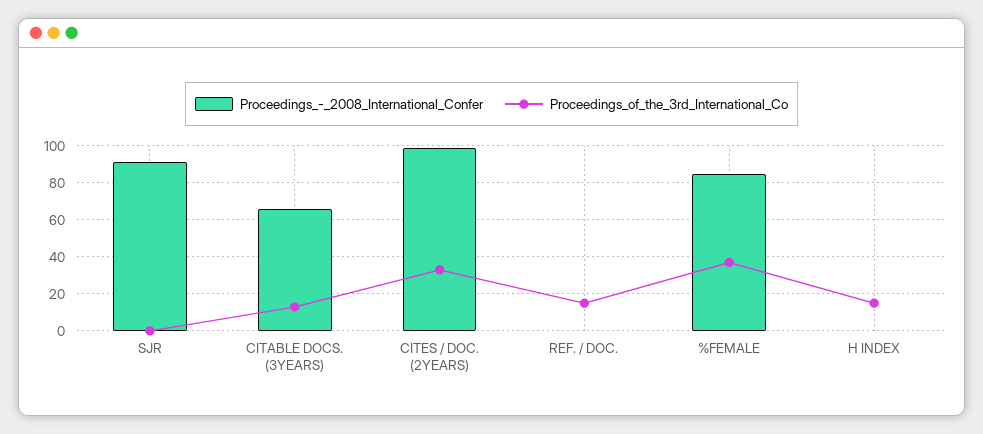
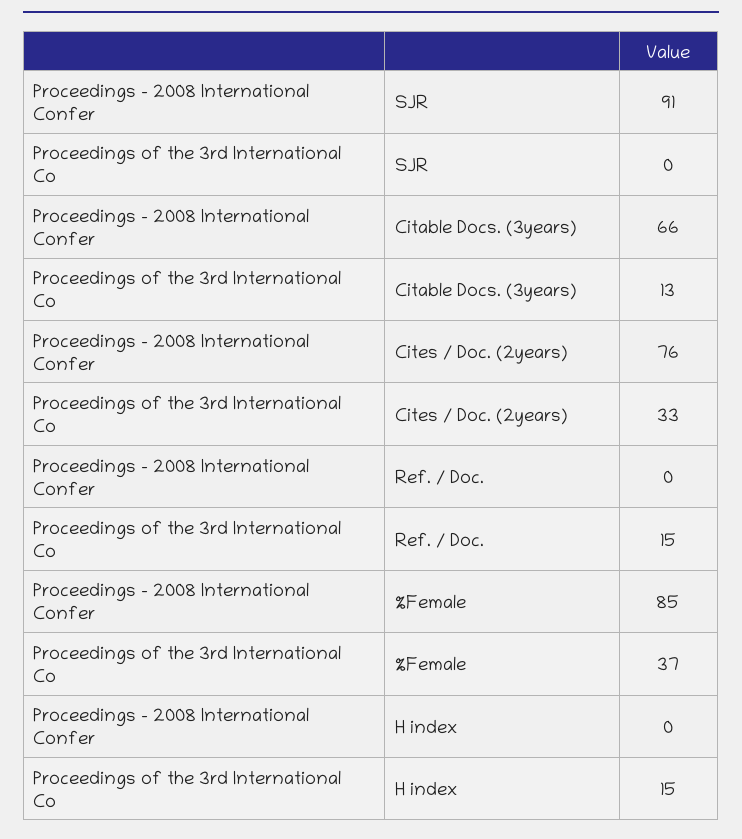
Proceedings_-_2008_International_Confer, CITES / DOC. (2YEARS): 100 -> 76

